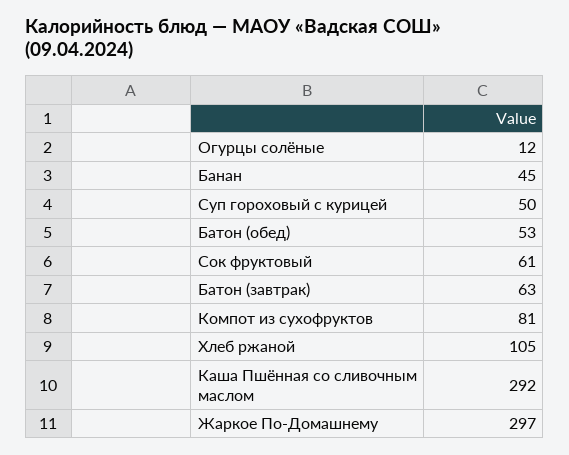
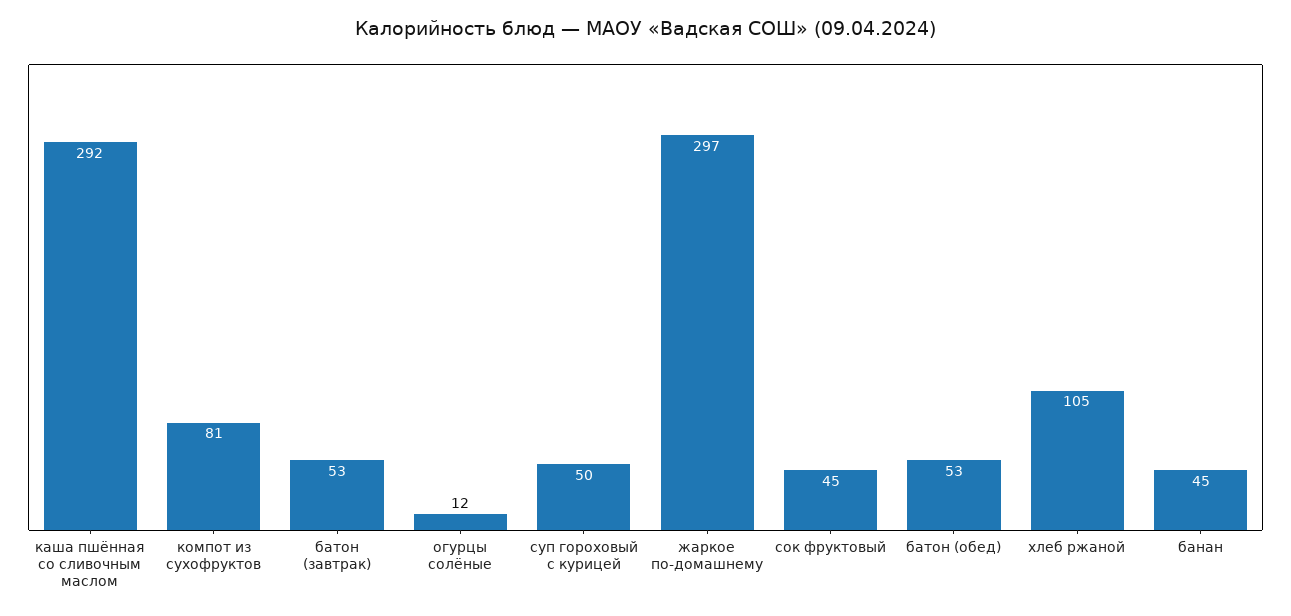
Сок фруктовый: 61 -> 45
Батон (завтрак): 63 -> 53

